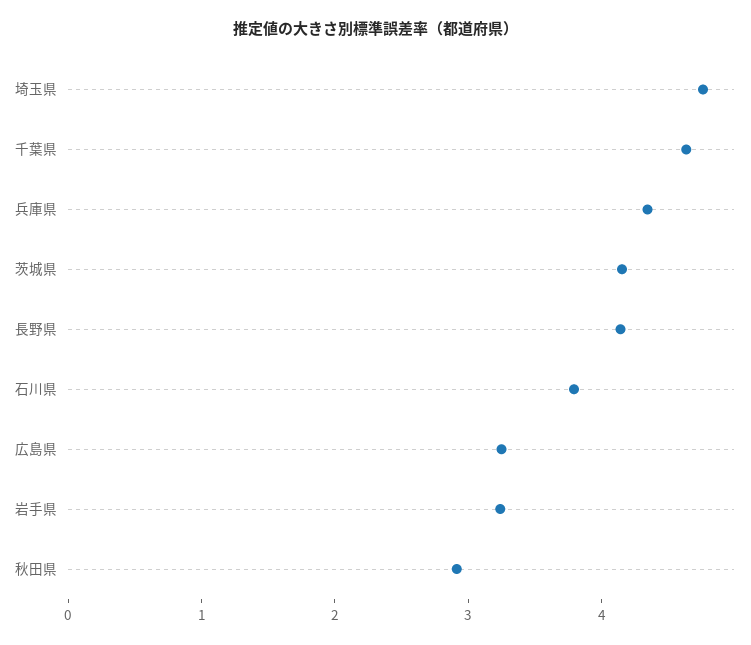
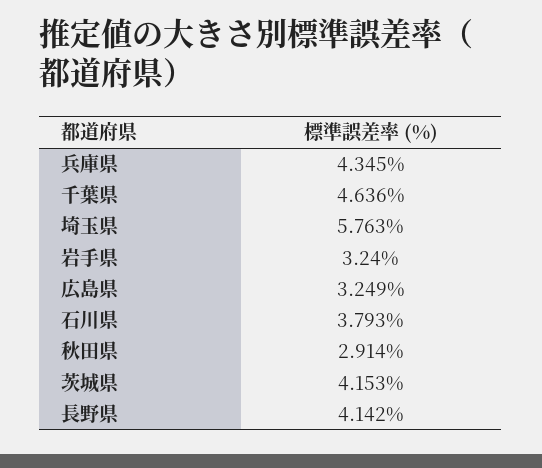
埼玉県: 4.8 -> 5.763

